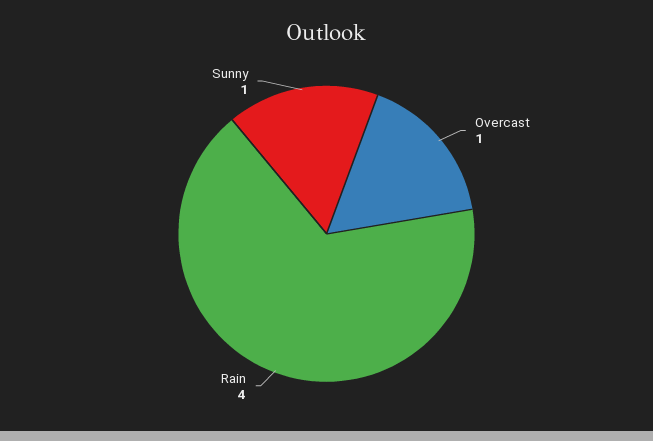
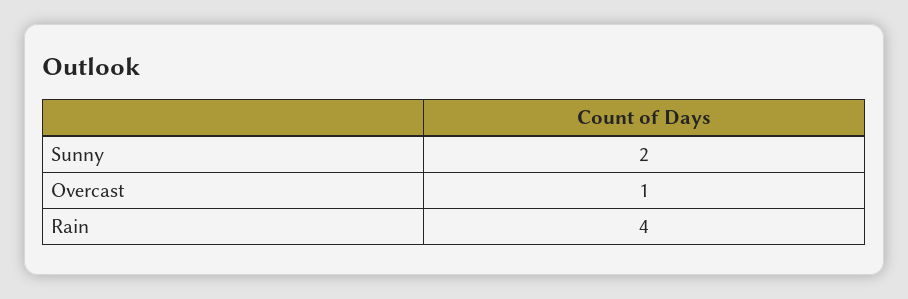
Sunny: 1 -> 2

